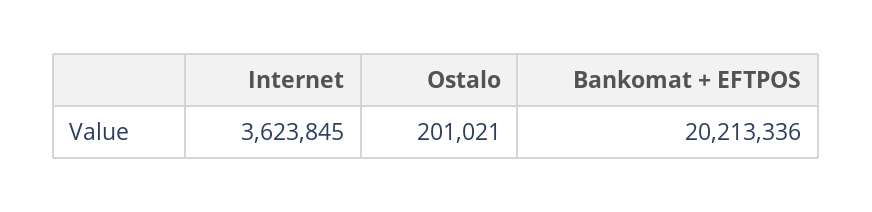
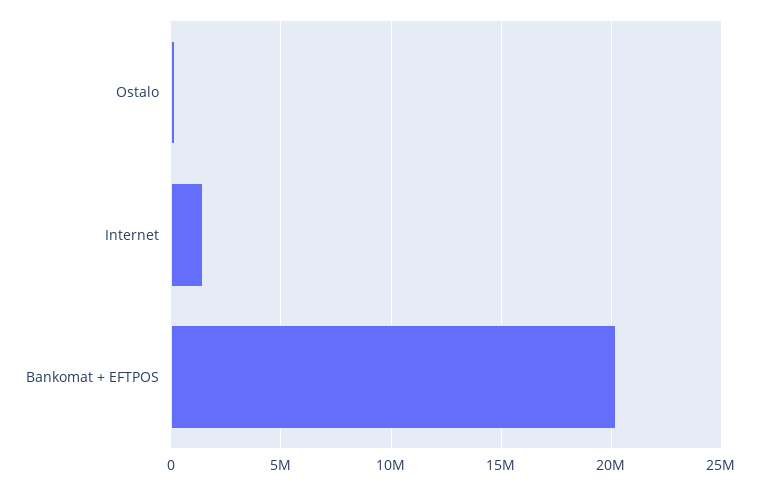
Internet: 3623845 -> 1500000

